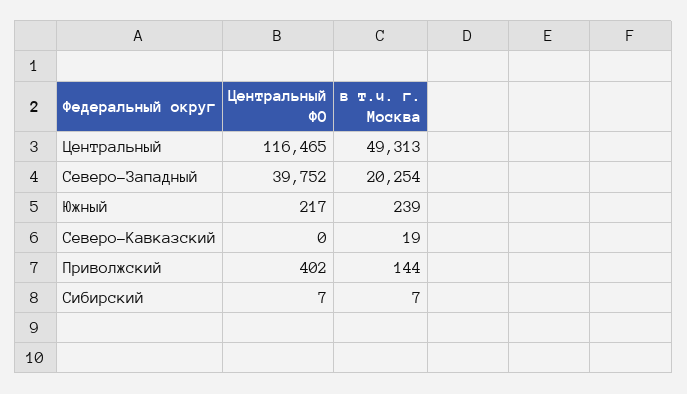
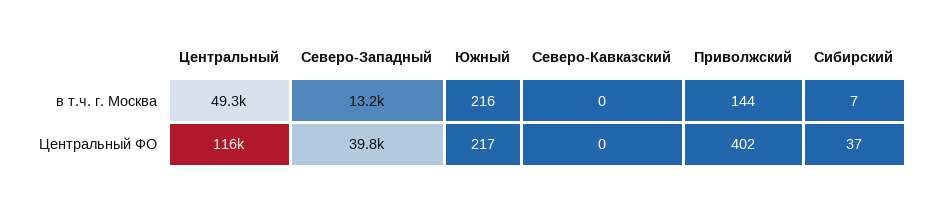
в т.ч. г. Москва, Северо-Западный: 20254 -> 13200
в т.ч. г. Москва, Южный: 239 -> 216
в т.ч. г. Москва, Северо-Кавказский: 19 -> 0
Центральный ФО, Сибирский: 7 -> 37

